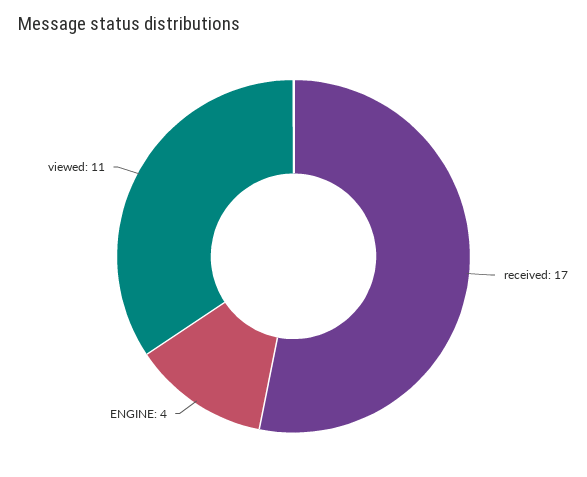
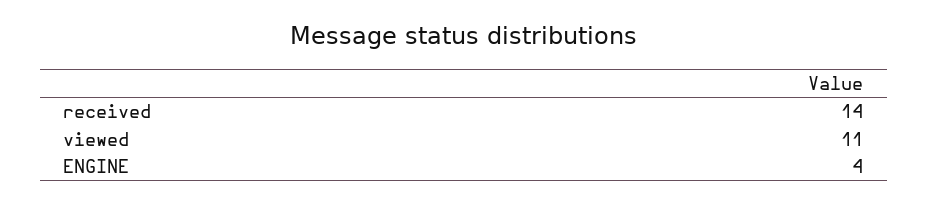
received: 17 -> 14

